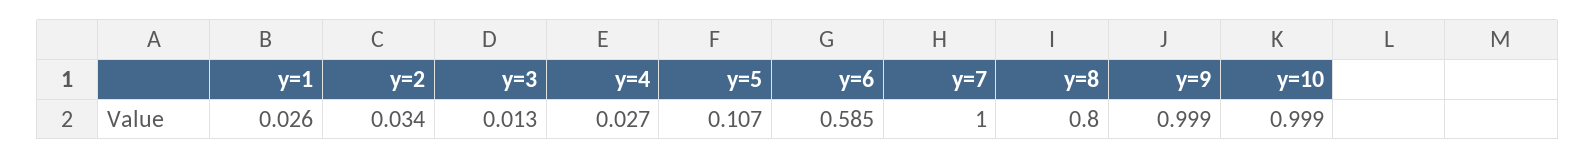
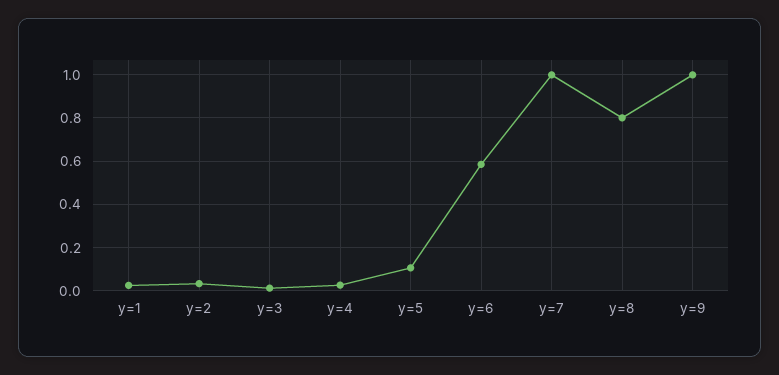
y=10: 0.999 -> none

